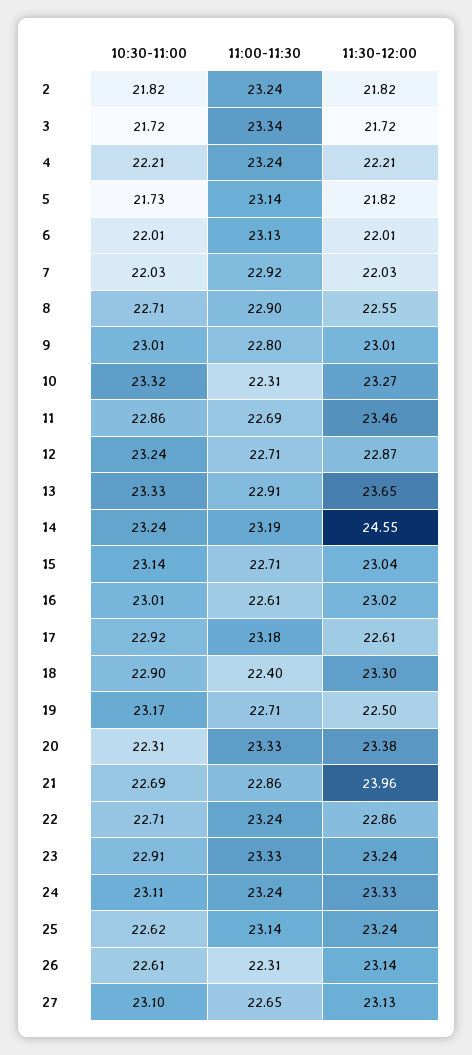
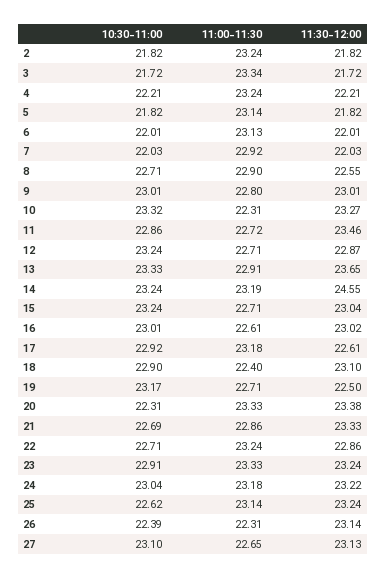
10:30-11:00, 5: 21.73 -> 21.82
11:00-11:30, 11: 22.69 -> 22.72
10:30-11:00, 15: 23.14 -> 23.24
11:30-12:00, 18: 23.3 -> 23.1
11:30-12:00, 21: 23.96 -> 23.33
10:30-11:00, 24: 23.11 -> 23.04
11:00-11:30, 24: 23.24 -> 23.18
11:30-12:00, 24: 23.33 -> 23.22
10:30-11:00, 26: 22.61 -> 22.39

